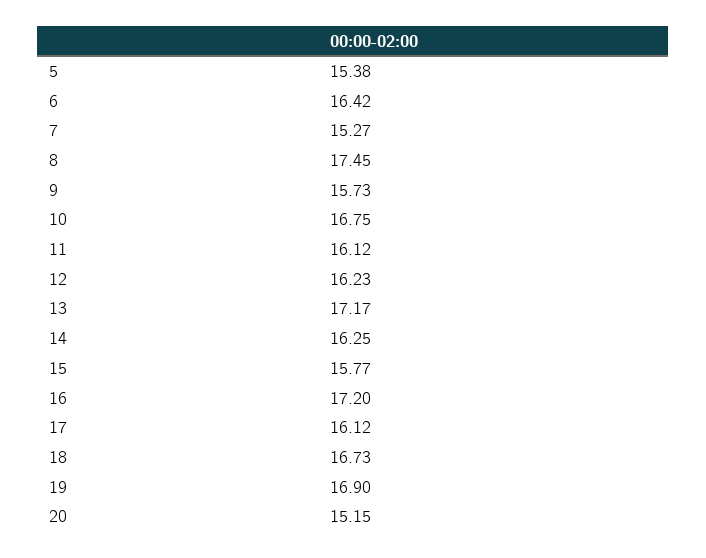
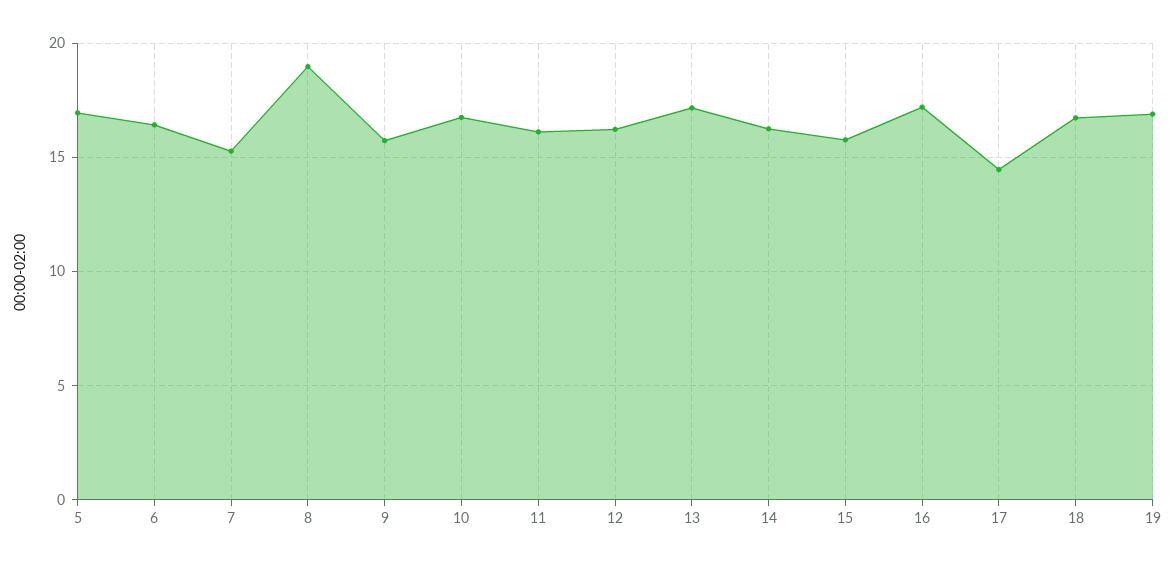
5: 15.38 -> 17
8: 17.45 -> 19
17: 16.12 -> 14.5
20: 15.15 -> none

